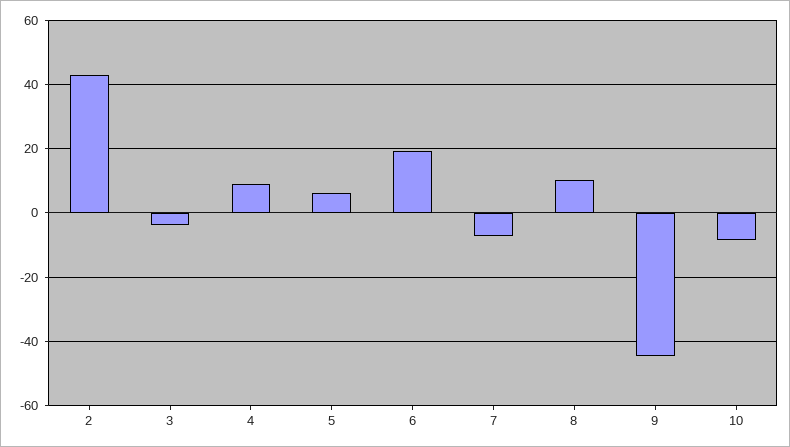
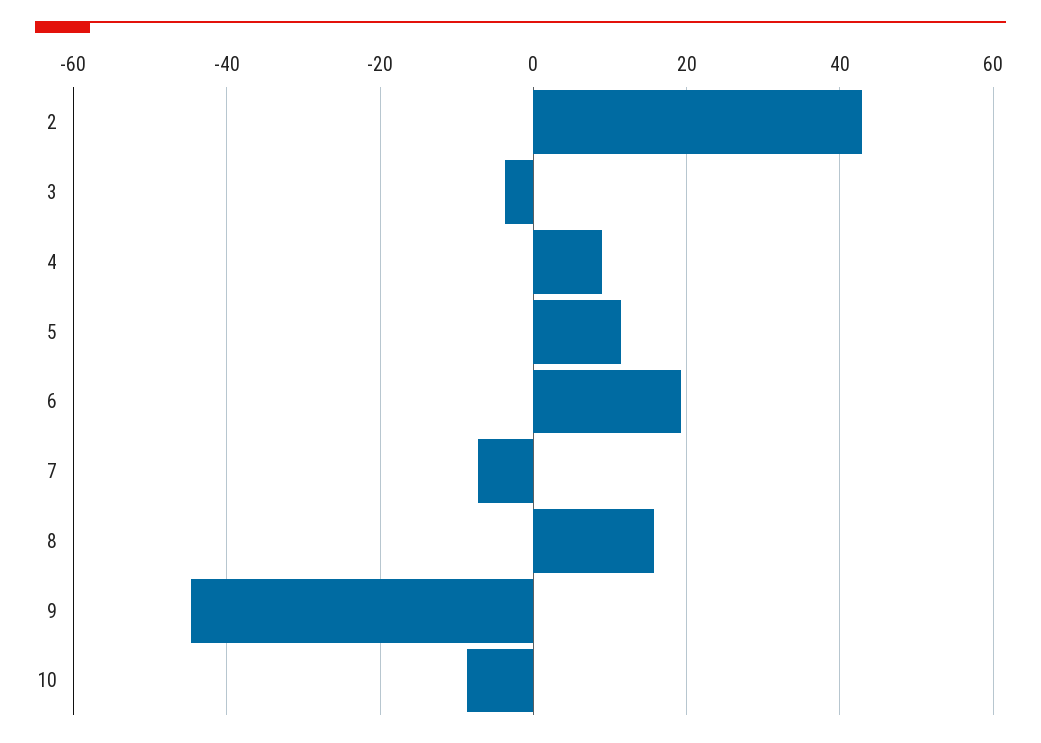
5: 6 -> 12
8: 10 -> 16

